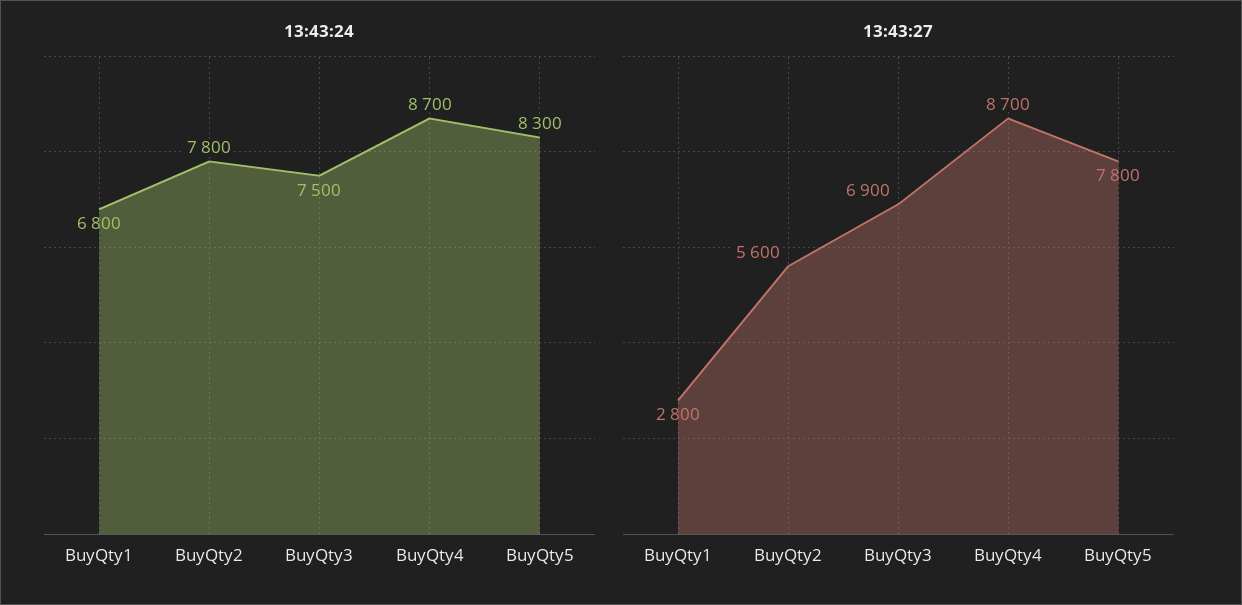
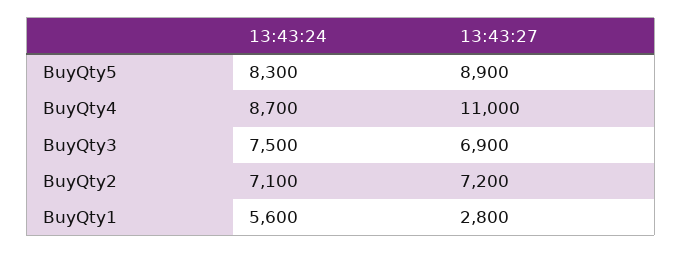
13:43:24, BuyQty1: 6800 -> 5600
13:43:24, BuyQty2: 7800 -> 7100
13:43:27, BuyQty2: 5600 -> 7200
13:43:27, BuyQty4: 8700 -> 11000
13:43:27, BuyQty5: 7800 -> 8900

